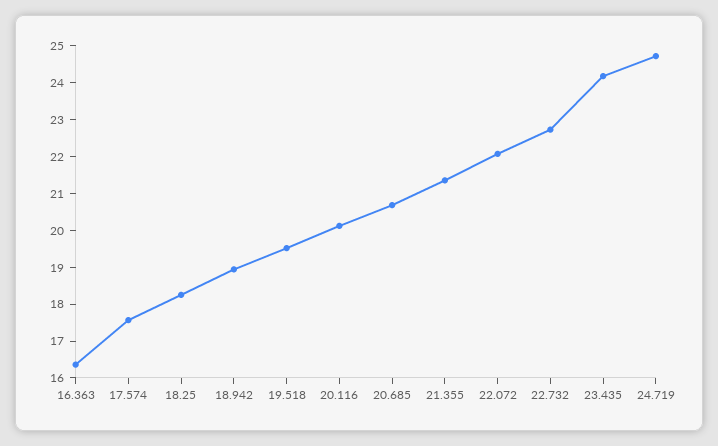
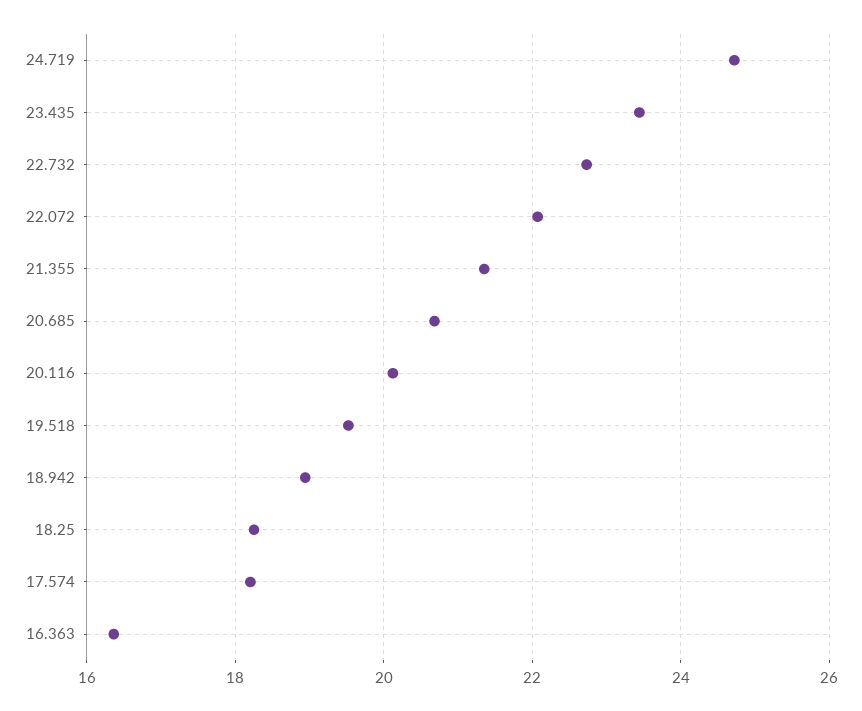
17.574: 17.5 -> 18.2
23.435: 24.25 -> 23.4

